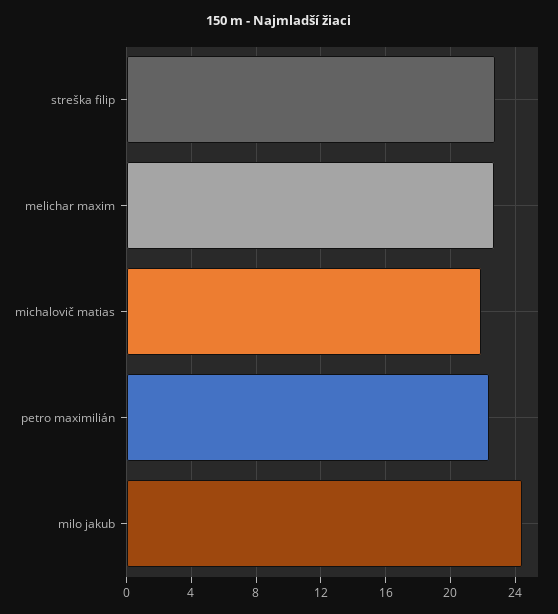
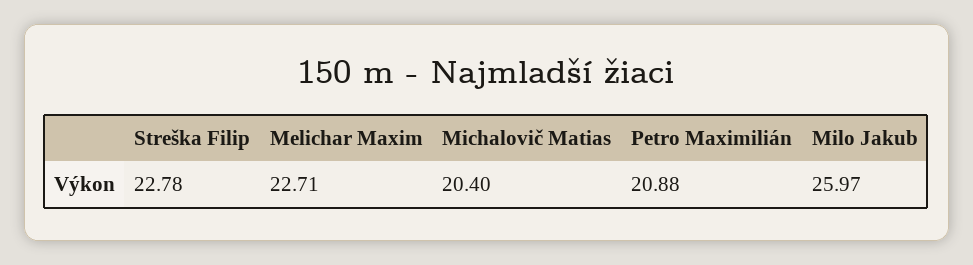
michalovič matias: 22 -> 20.4
petro maximilián: 22.5 -> 20.88
milo jakub: 24.5 -> 25.97

